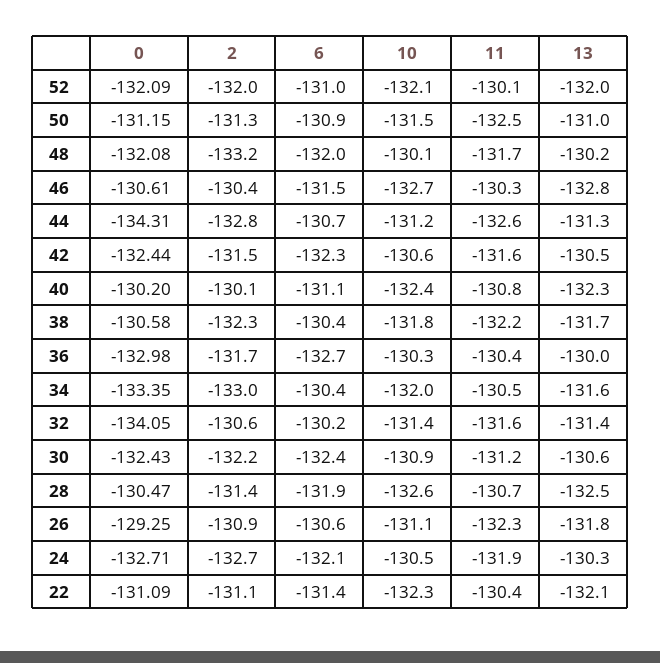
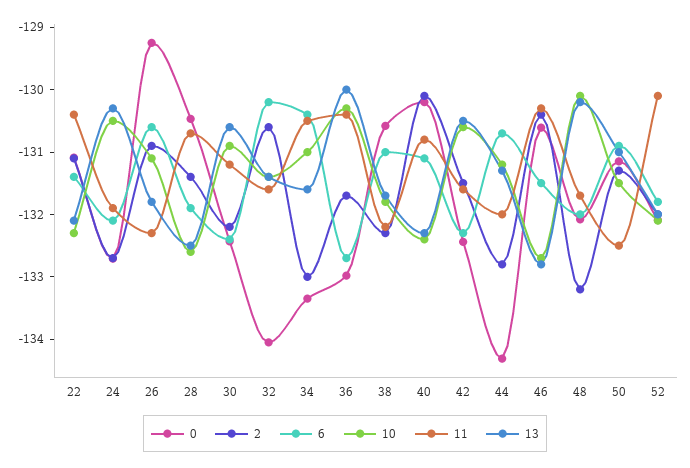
6, 52: -131 -> -131.8
11, 44: -132.6 -> -132
6, 38: -130.4 -> -131
10, 34: -132 -> -131

